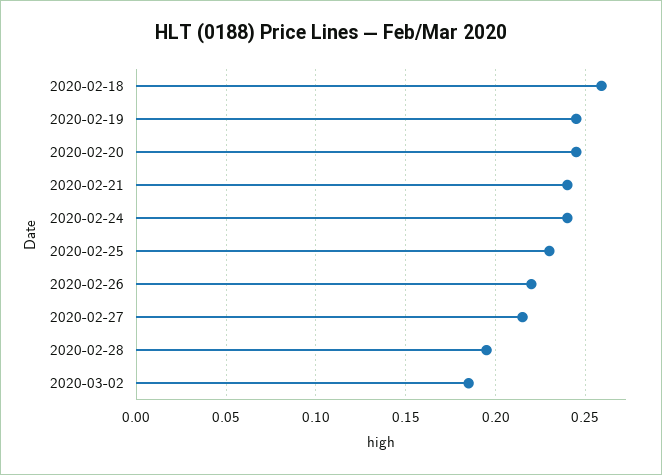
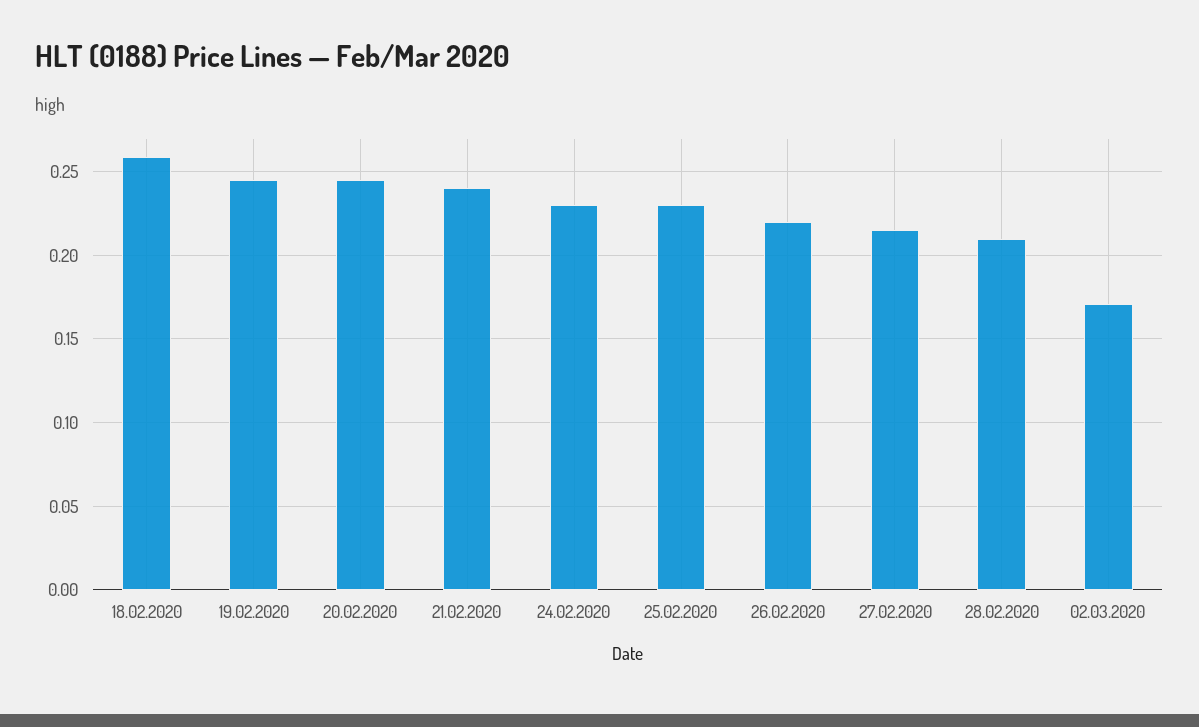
2020-02-24: 0.24 -> 0.23
2020-02-28: 0.195 -> 0.21
2020-03-02: 0.185 -> 0.17

